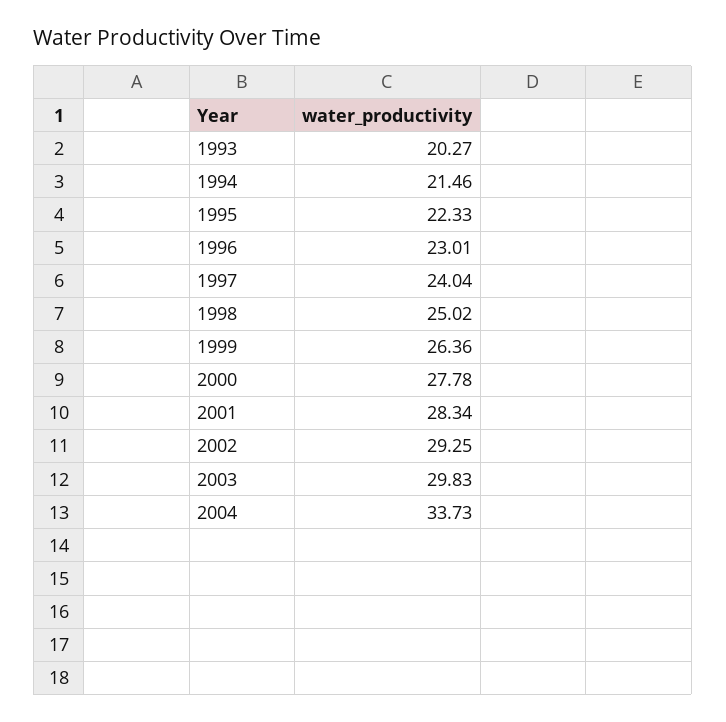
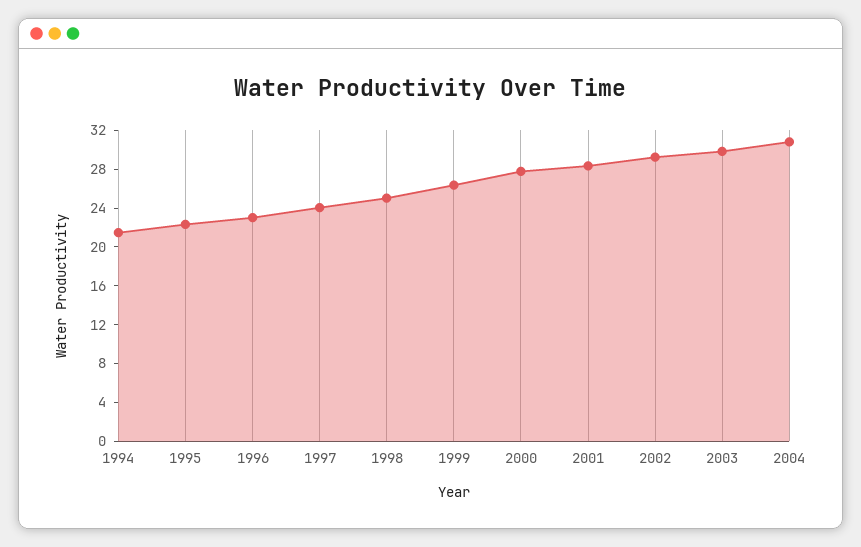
1993: 20.27 -> none
2004: 33.73 -> 31

